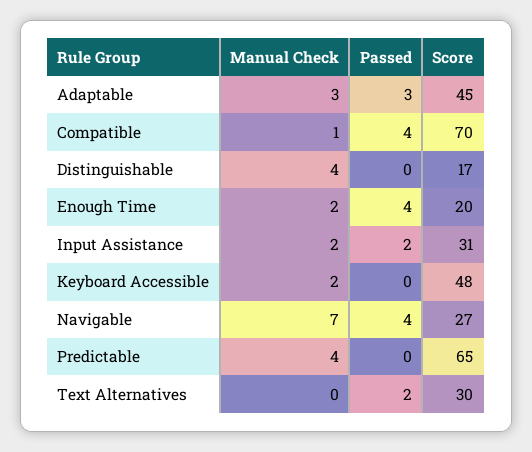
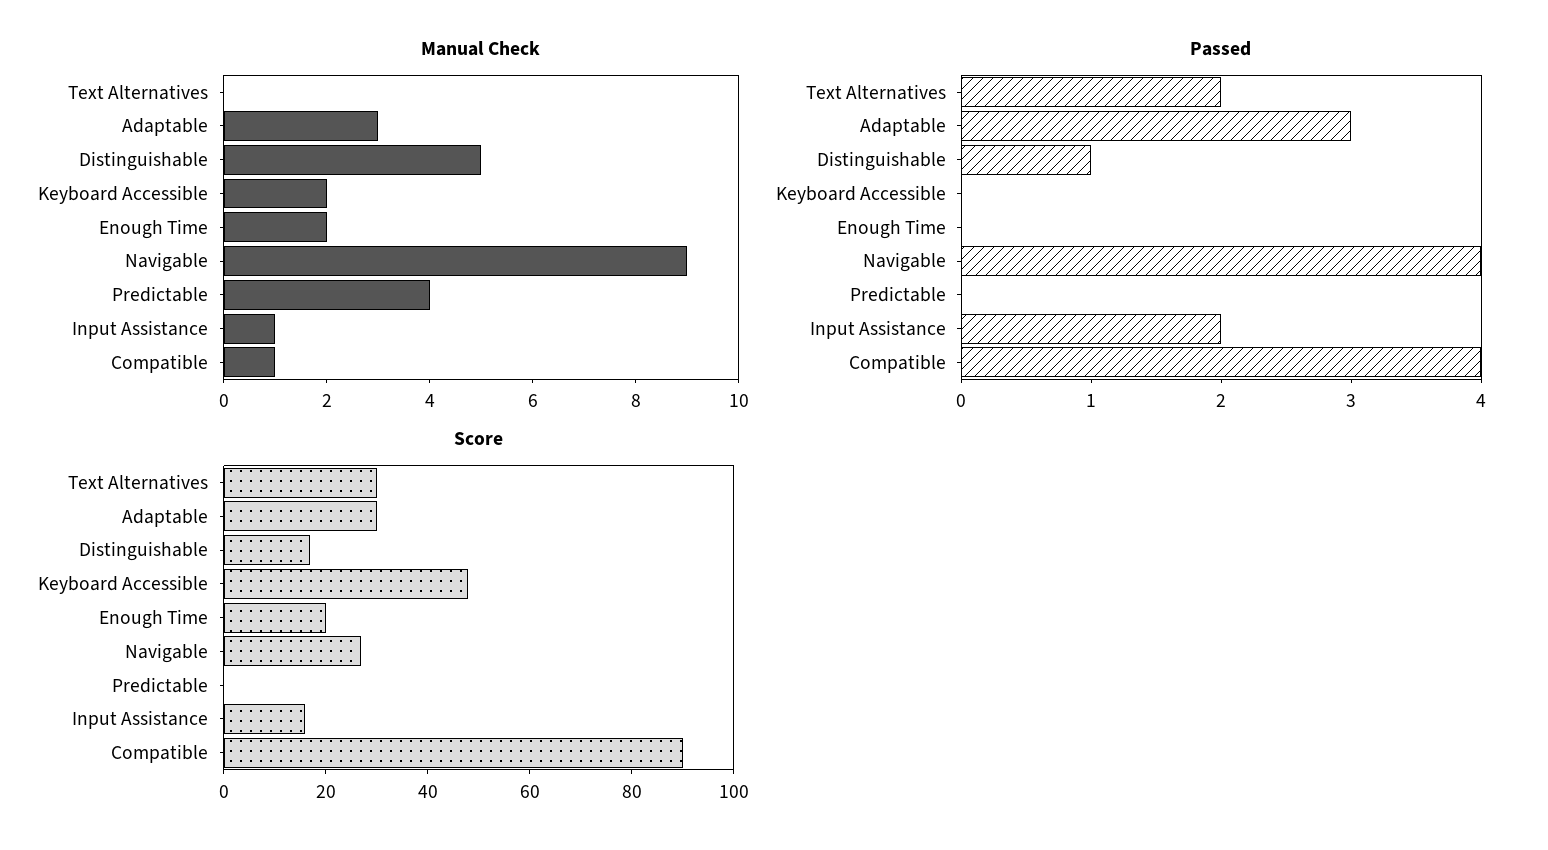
Score, Adaptable: 45 -> 30
Score, Compatible: 70 -> 90
Manual Check, Distinguishable: 4 -> 5
Passed, Distinguishable: 0 -> 1
Passed, Enough Time: 4 -> 0
Manual Check, Input Assistance: 2 -> 1
Score, Input Assistance: 31 -> 15
Manual Check, Navigable: 7 -> 9
Score, Predictable: 65 -> 0

